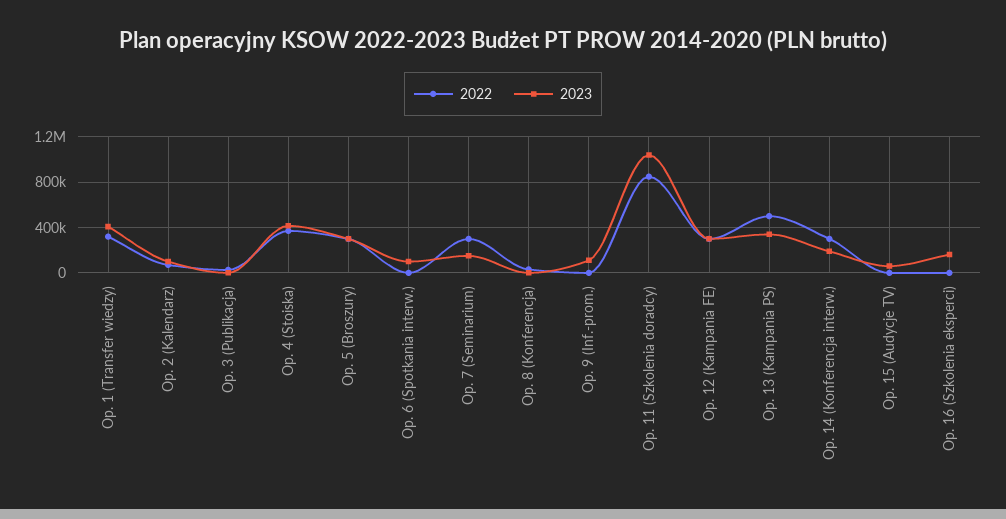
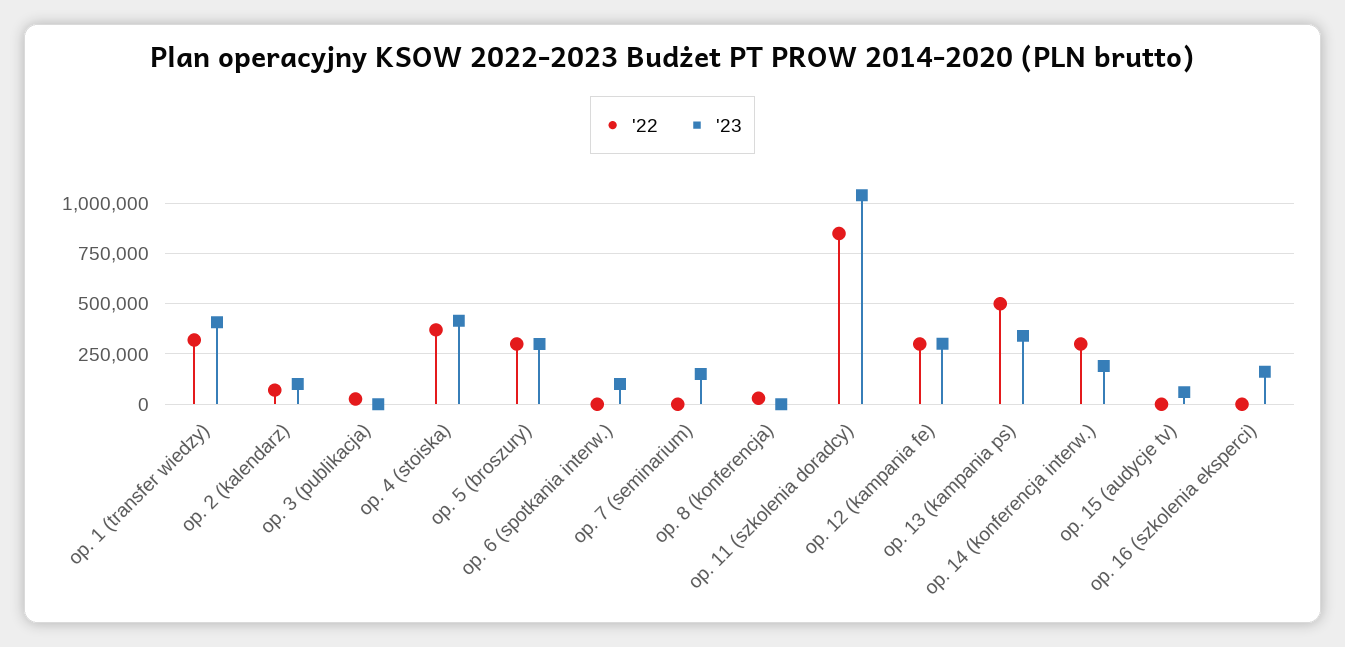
2022, Op. 7 (Seminarium): 300000 -> 0
2022, Op. 9 (Inf.-prom.): 0 -> none
2023, Op. 9 (Inf.-prom.): 100000 -> none

